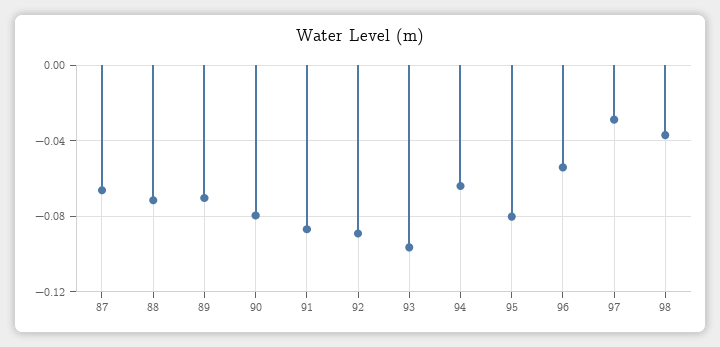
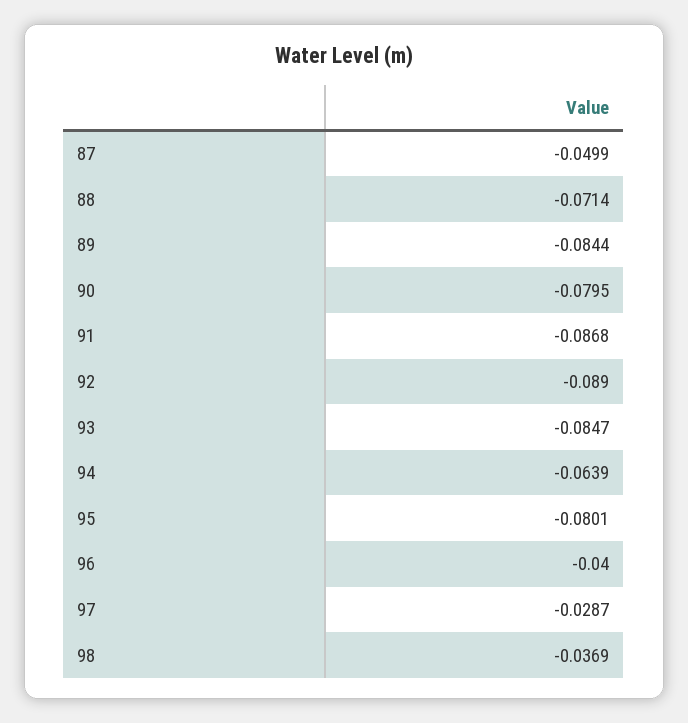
87: -0.065 -> -0.0499
89: -0.07 -> -0.0844
93: -0.095 -> -0.0847
96: -0.055 -> -0.04

